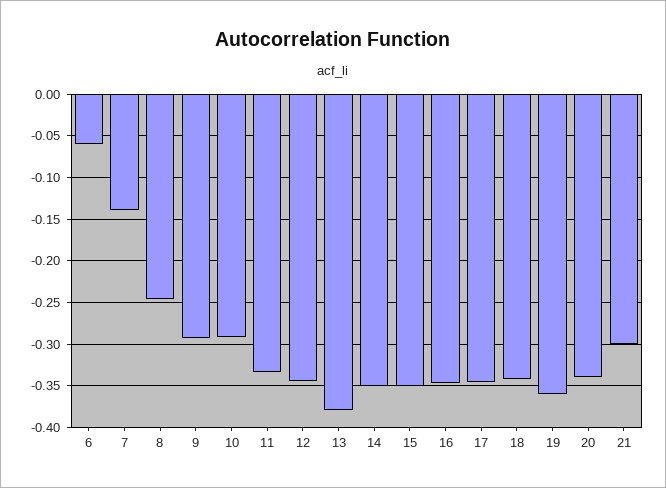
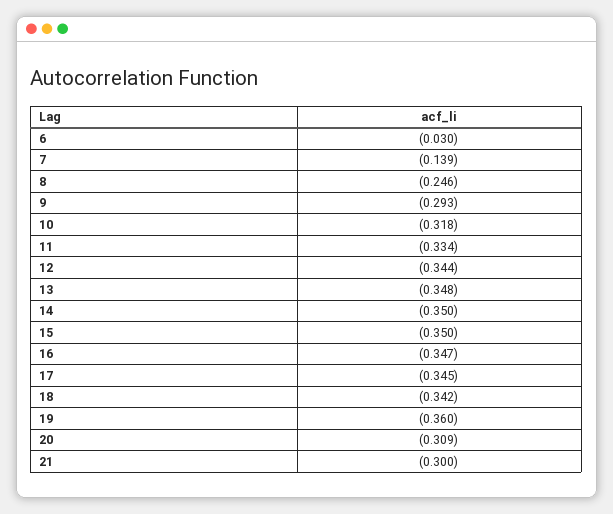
6: -0.06 -> -0.03
10: -0.29 -> -0.318
13: -0.38 -> -0.348
20: -0.34 -> -0.309

